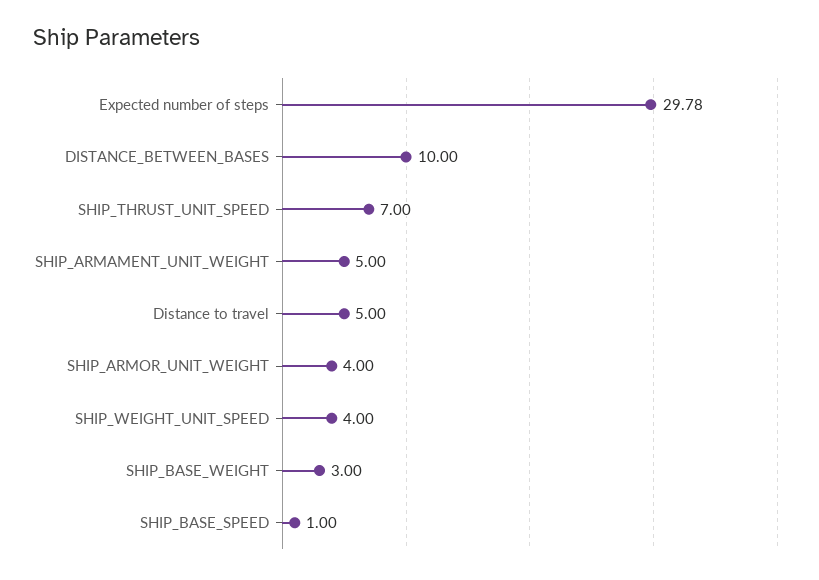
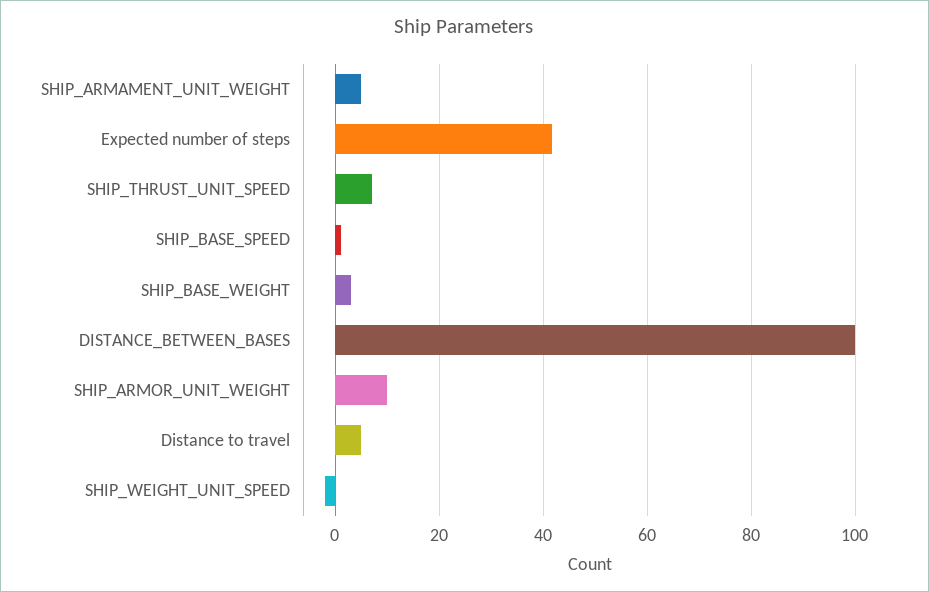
Expected number of steps: 29.78 -> 42
DISTANCE_BETWEEN_BASES: 10 -> 100
SHIP_ARMOR_UNIT_WEIGHT: 4 -> 10
SHIP_WEIGHT_UNIT_SPEED: 4 -> -2

